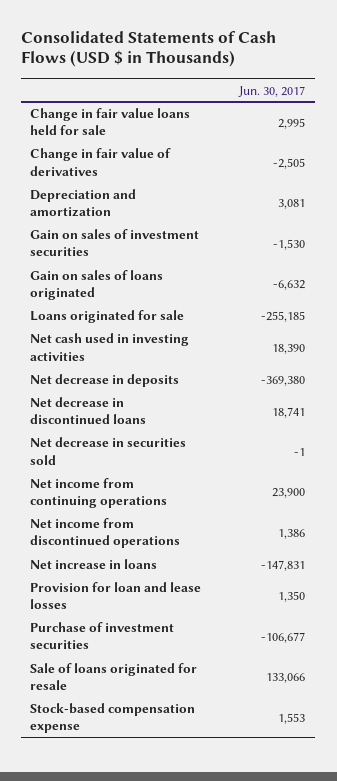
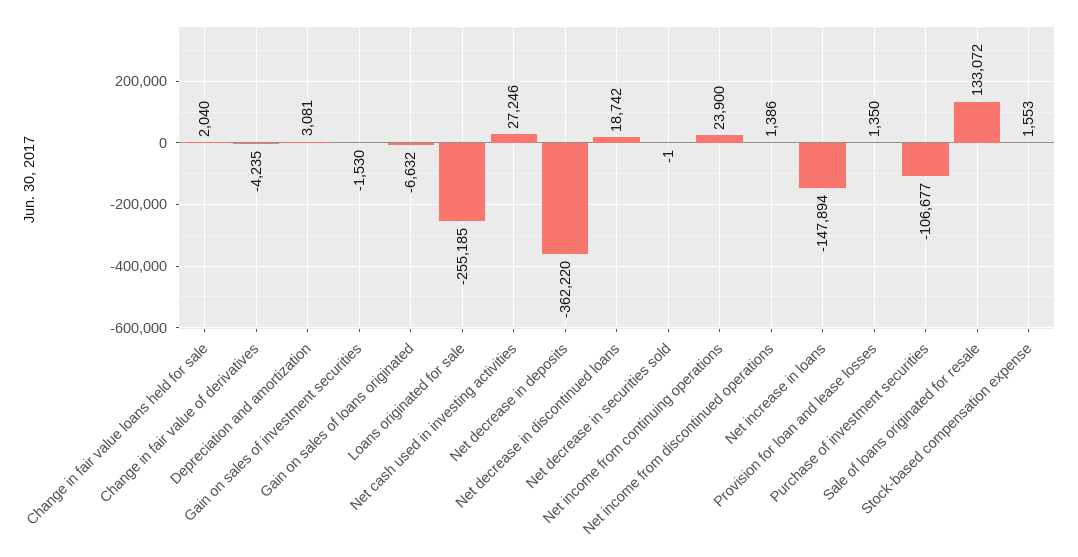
Change in fair value loans held for sale: 2995 -> 2040
Change in fair value of derivatives: -2505 -> -4235
Net cash used in investing activities: 18390 -> 27246
Net decrease in deposits: -369380 -> -362220
Net decrease in discontinued loans: 18741 -> 18742
Net increase in loans: -147831 -> -147894
Sale of loans originated for resale: 133066 -> 133072

